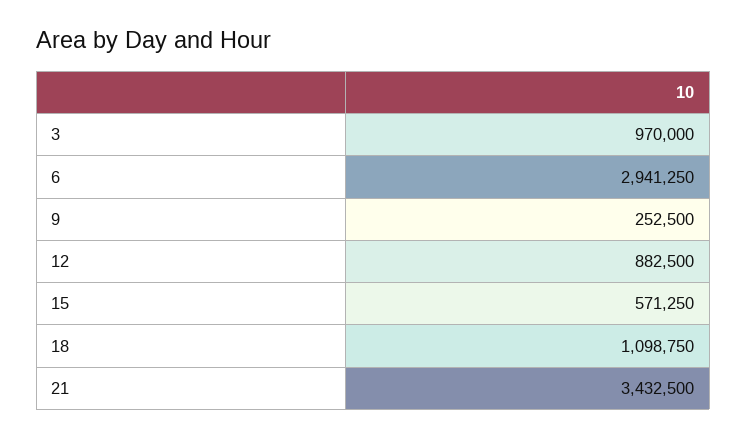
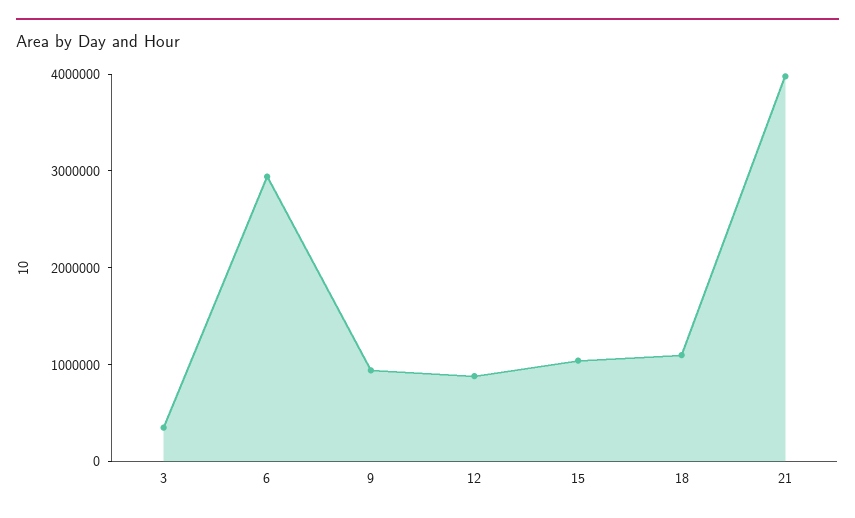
3: 970000 -> 400000
9: 252500 -> 1000000
15: 571250 -> 1000000
21: 3432500 -> 4000000

